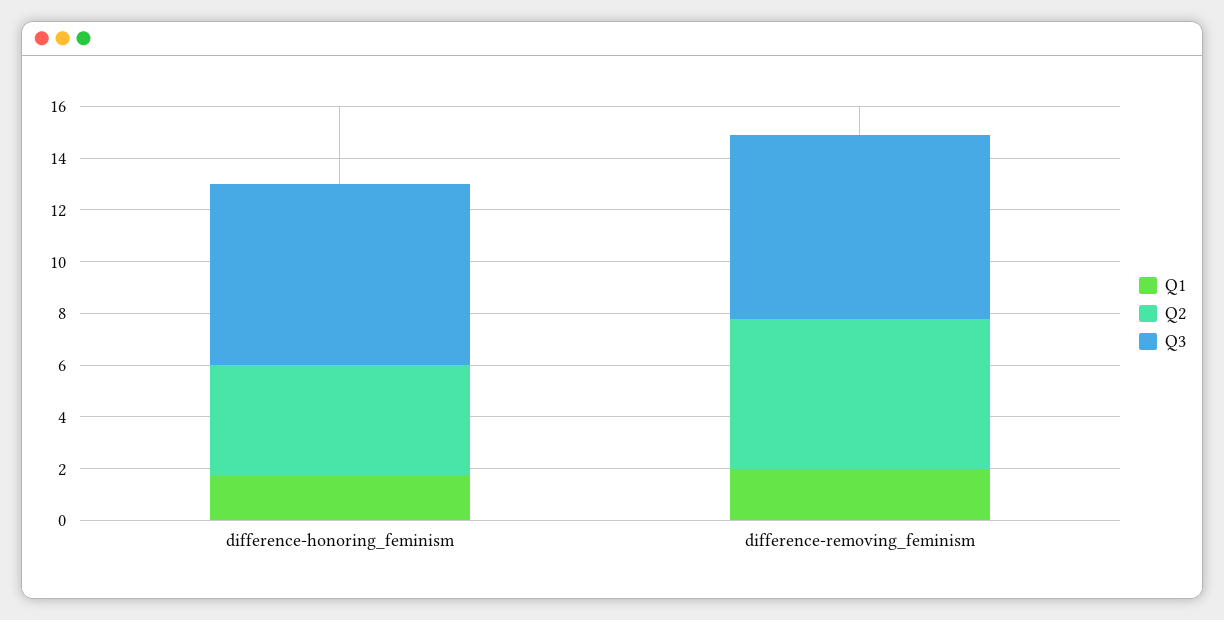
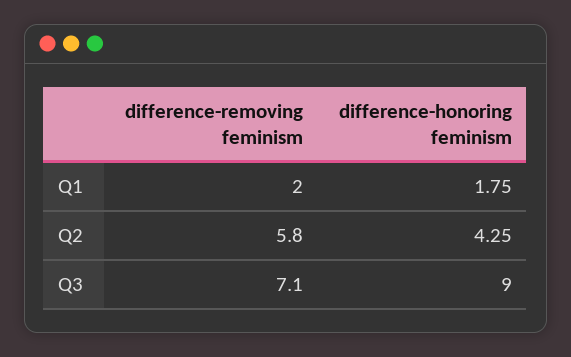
Q3, difference-honoring_feminism: 7 -> 9

